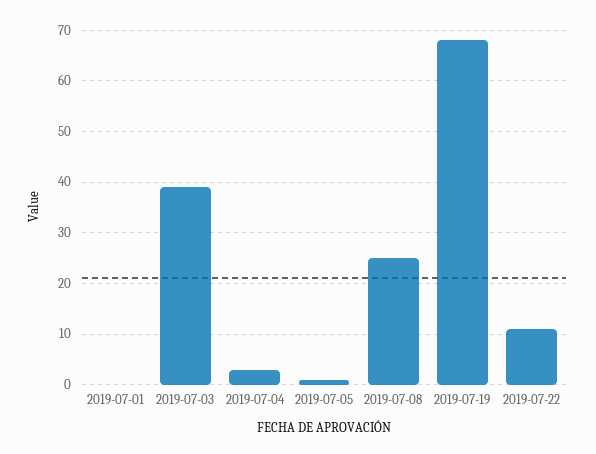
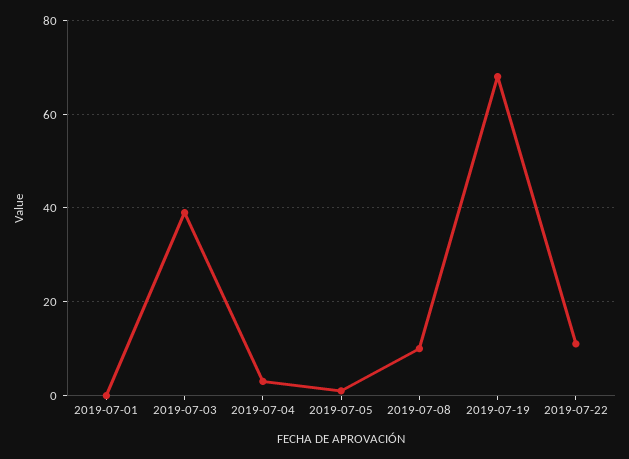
2019-07-08: 25 -> 10

